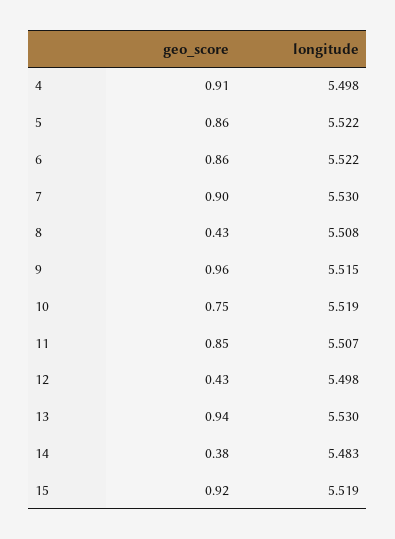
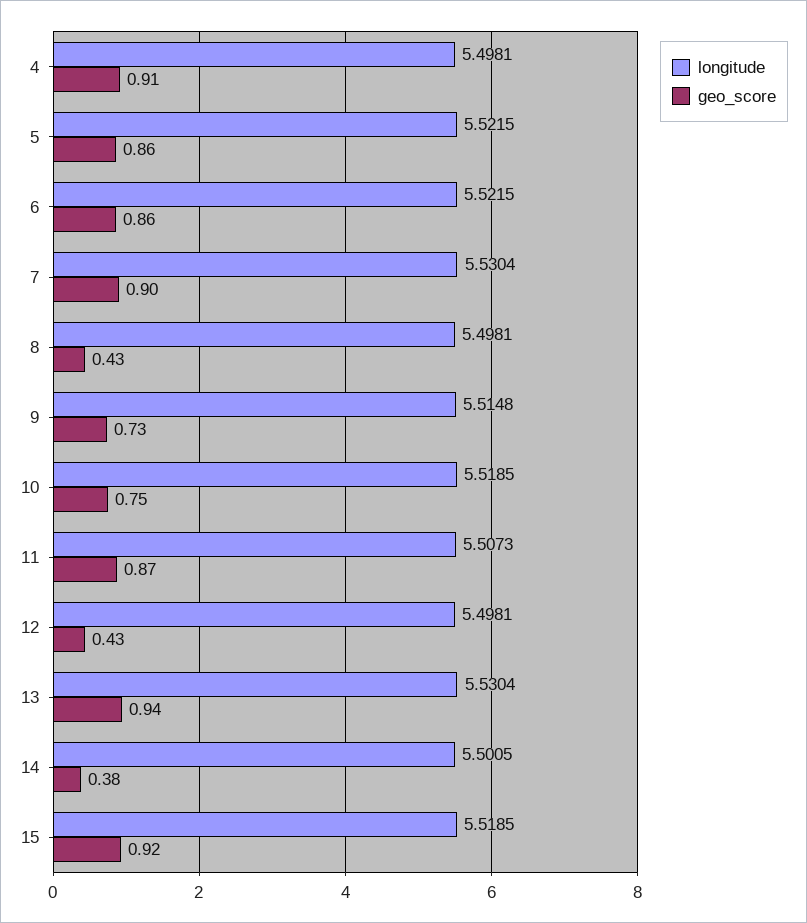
longitude, 8: 5.508 -> 5.4981
geo_score, 9: 0.96 -> 0.73
geo_score, 11: 0.85 -> 0.87
longitude, 14: 5.483 -> 5.5005

